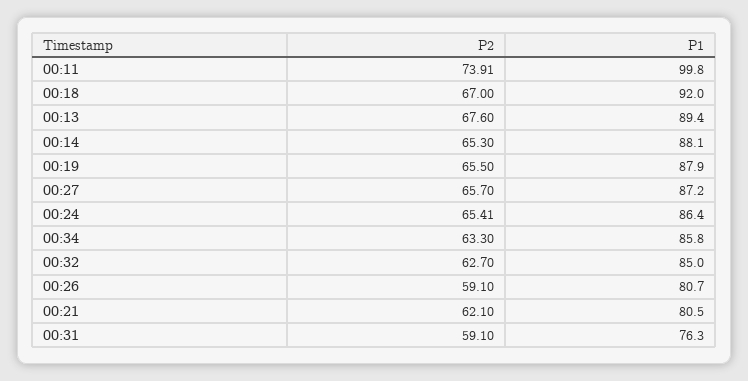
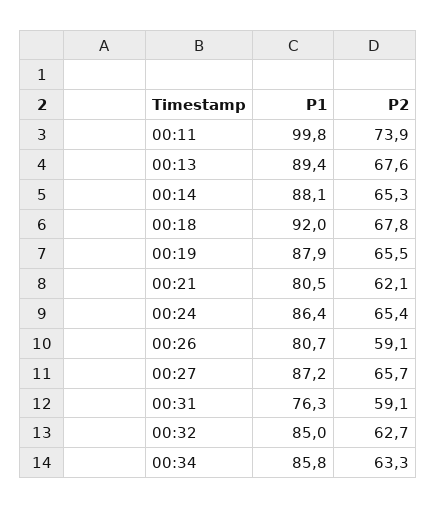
P2, 00:18: 67 -> 67.8

